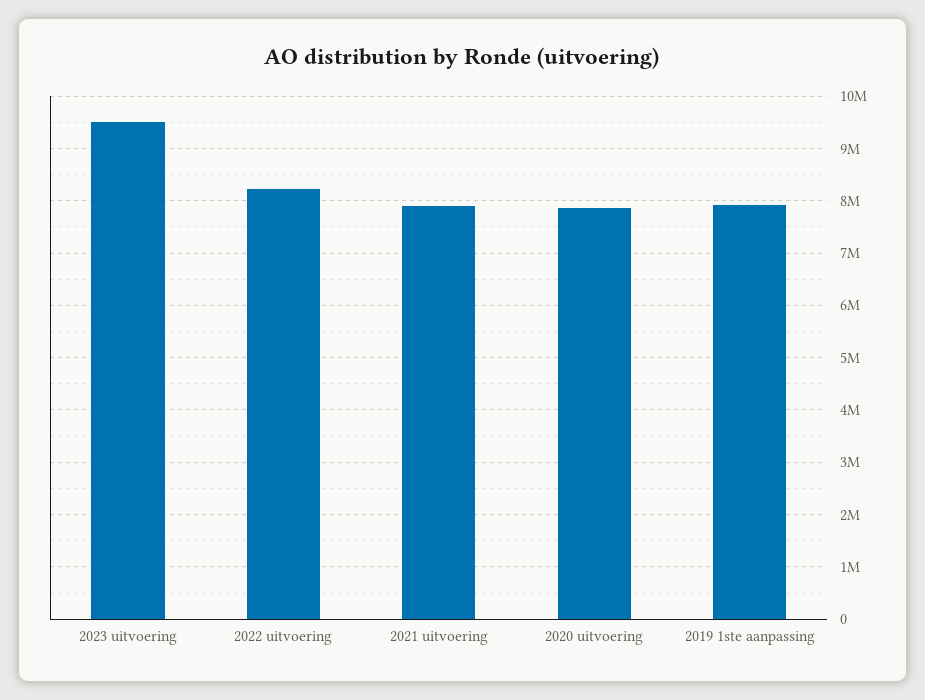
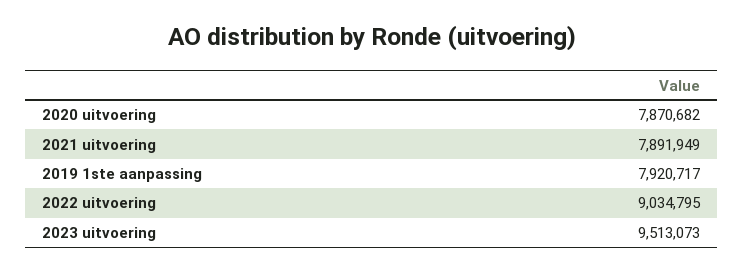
2022 uitvoering: 8200000 -> 9034795

